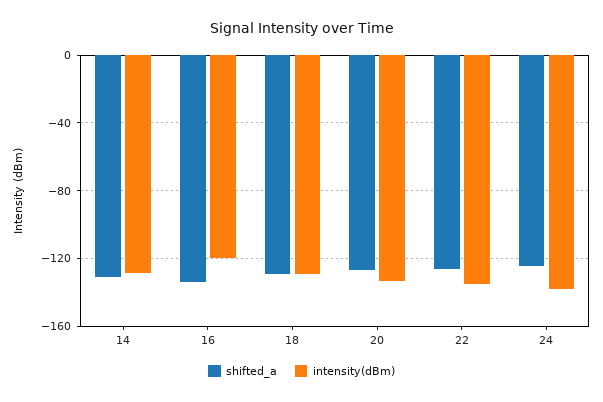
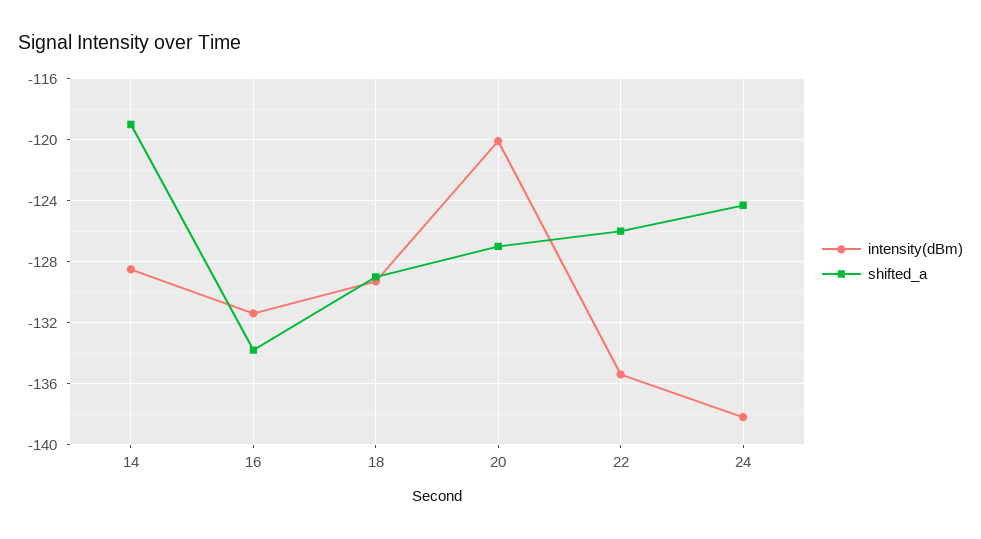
shifted_a, 14: -130 -> -119
intensity(dBm), 16: -120 -> -131.5
intensity(dBm), 20: -135 -> -120

